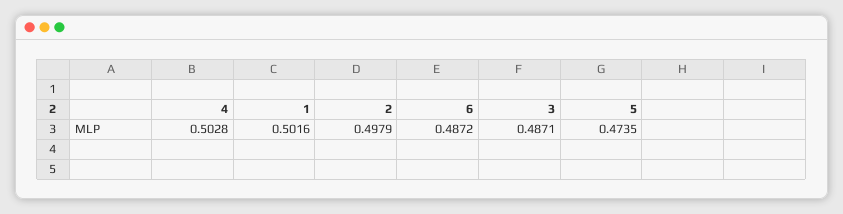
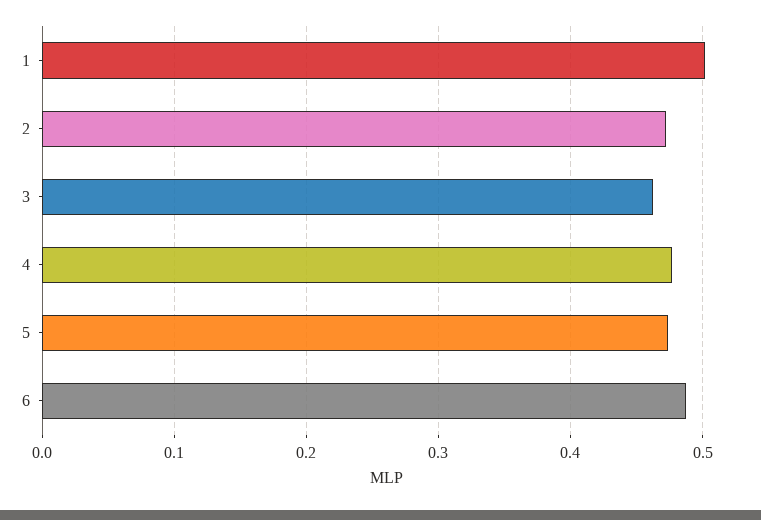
4: 0.5028 -> 0.48
2: 0.4979 -> 0.47
3: 0.4871 -> 0.46

